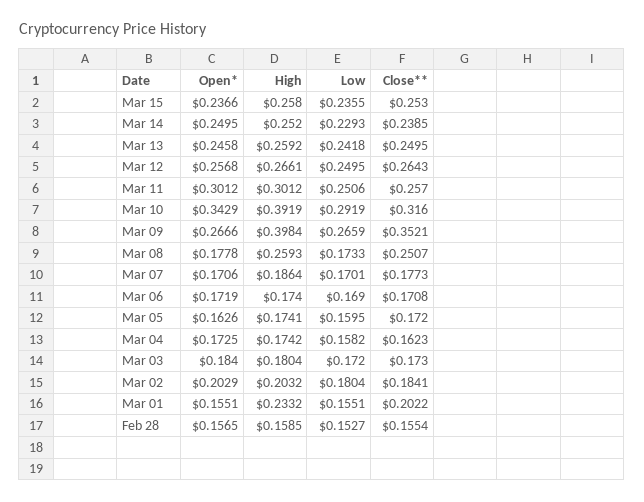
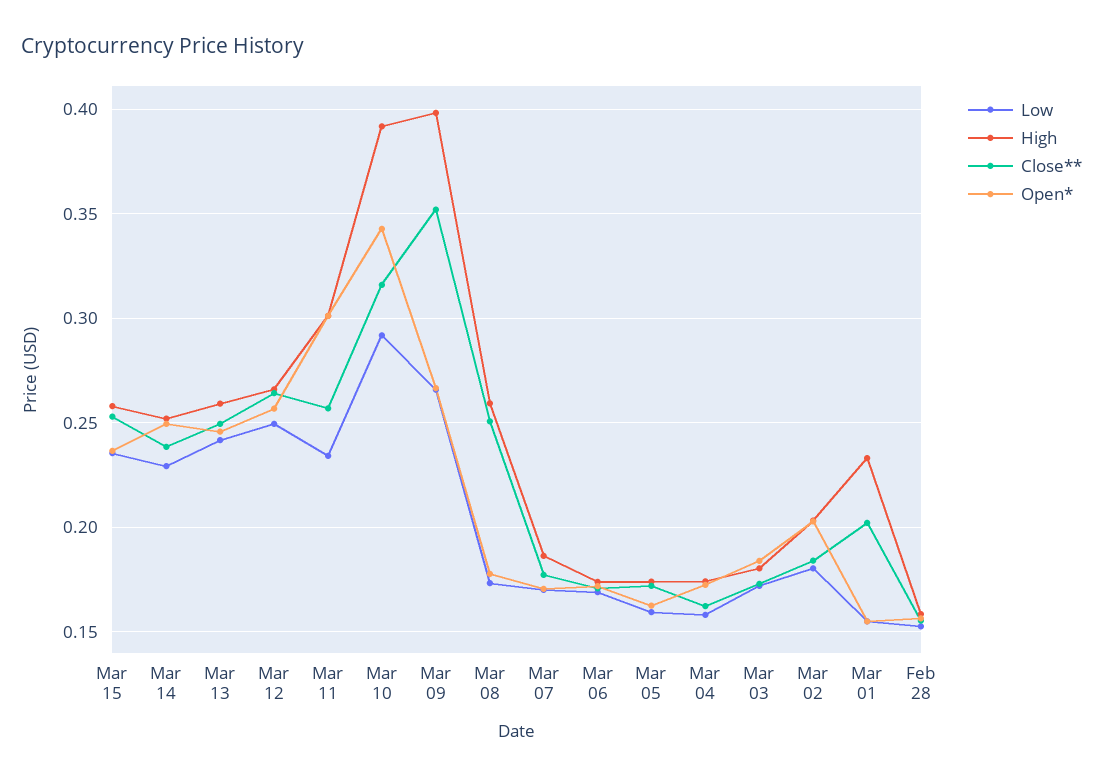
Low, Mar 11: 0.2506 -> 0.235

